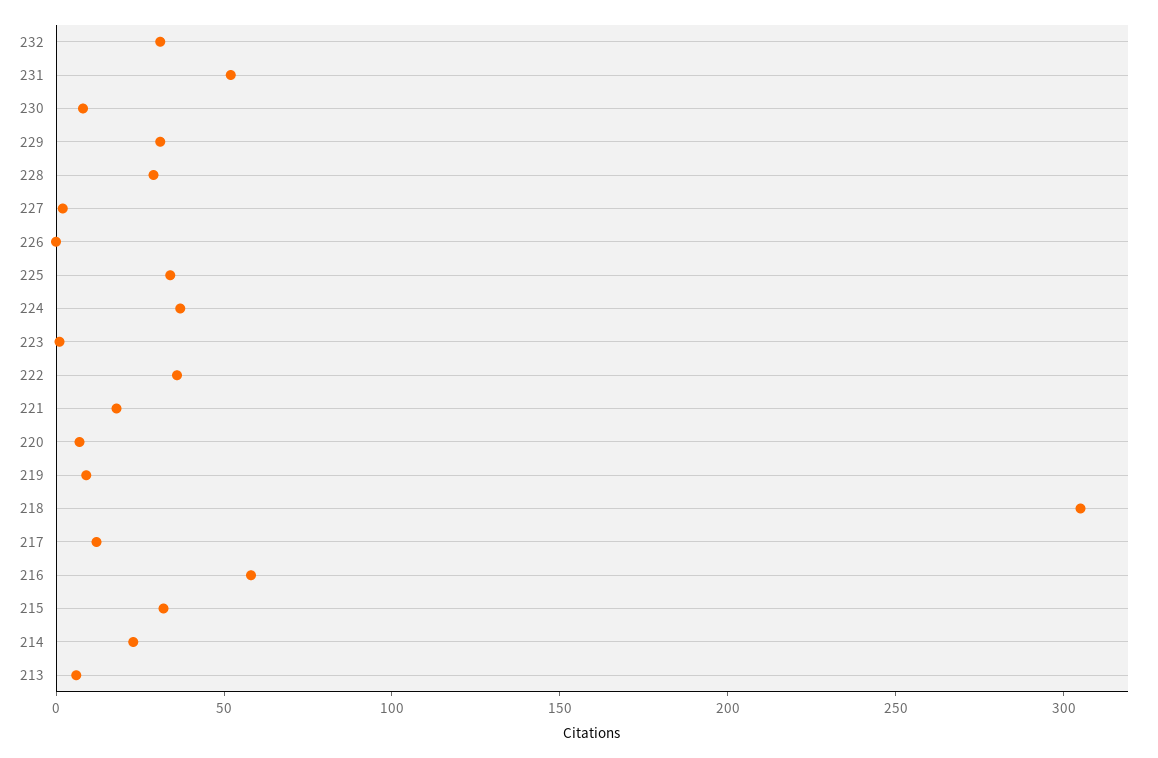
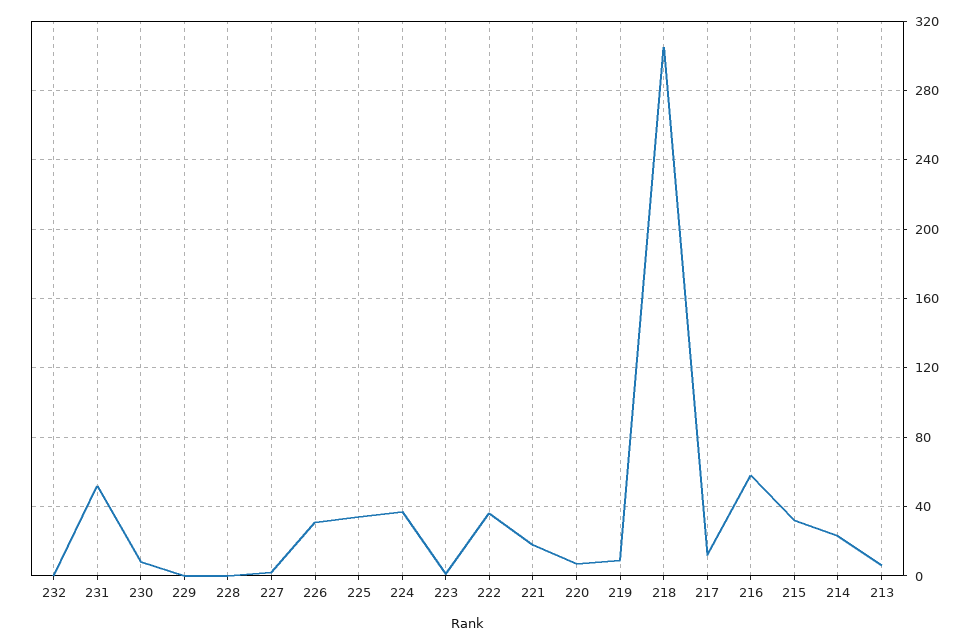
232: 30 -> 0
229: 30 -> 0
228: 30 -> 0
226: 0 -> 30

